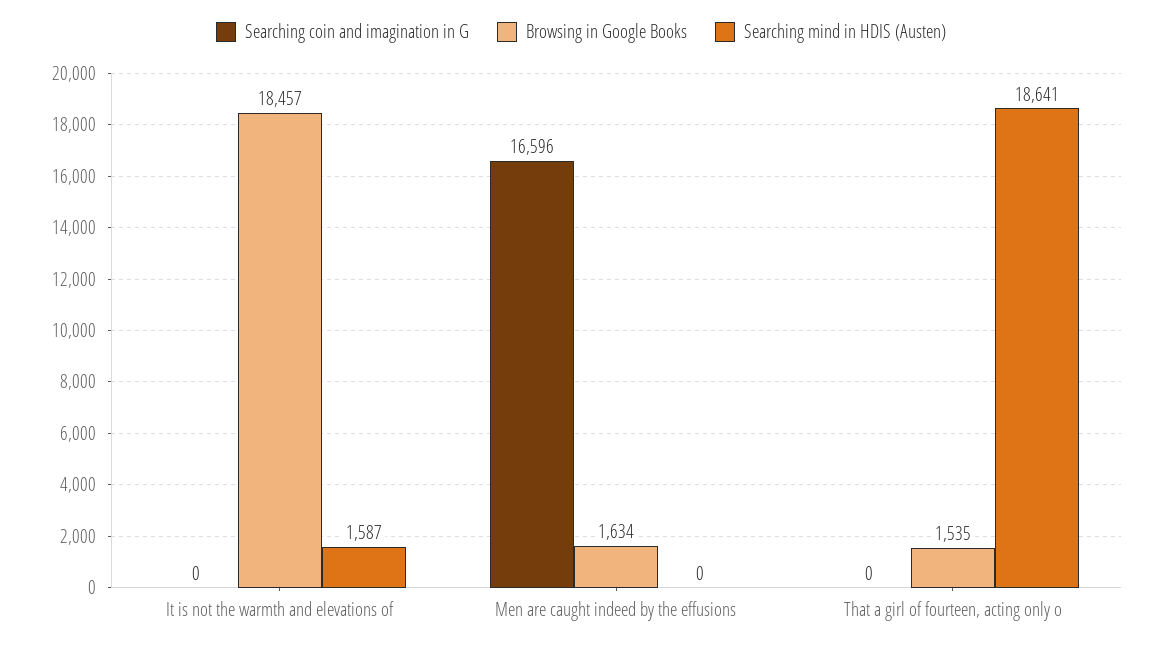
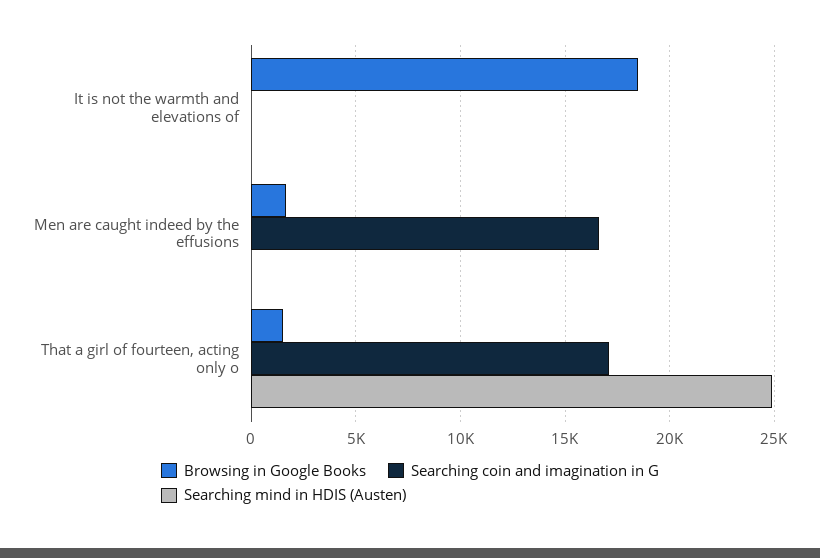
Searching mind in HDIS (Austen), It is not the warmth and elevations of: 1587 -> 0
Searching coin and imagination in G, That a girl of fourteen, acting only o: 0 -> 17000
Searching mind in HDIS (Austen), That a girl of fourteen, acting only o: 18641 -> 25000

